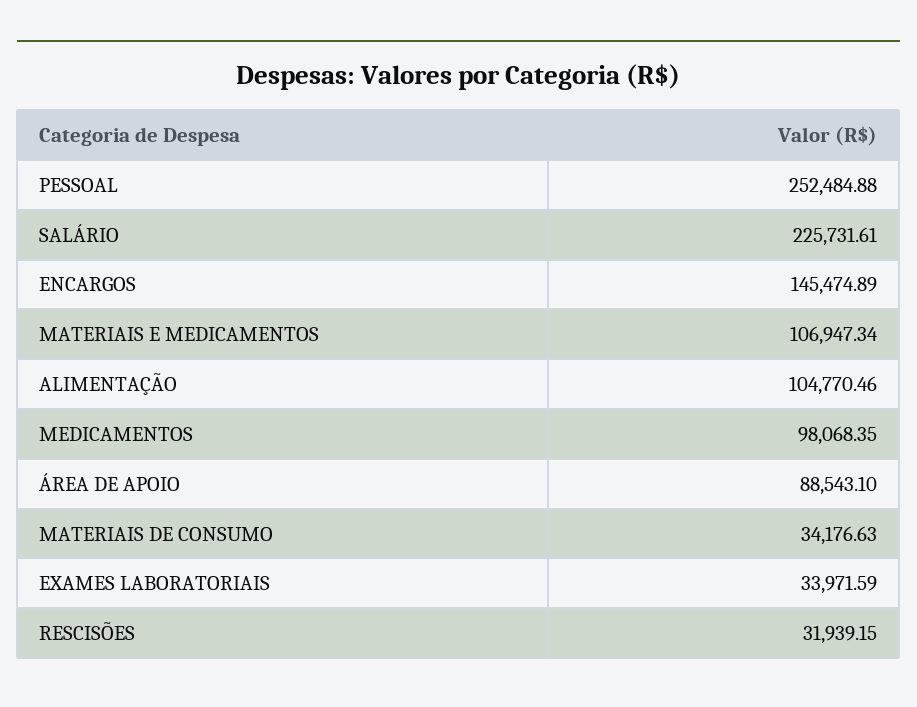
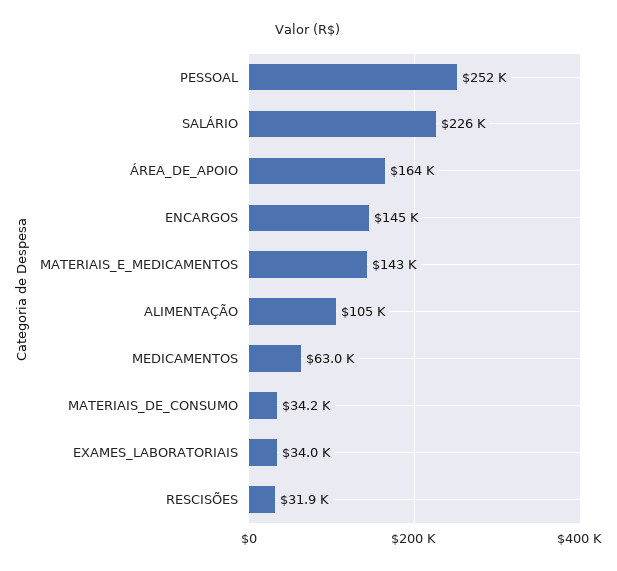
MATERIAIS E MEDICAMENTOS: 106947.34 -> 143000
MEDICAMENTOS: 98068.35 -> 63000
ÁREA DE APOIO: 88543.1 -> 164000

